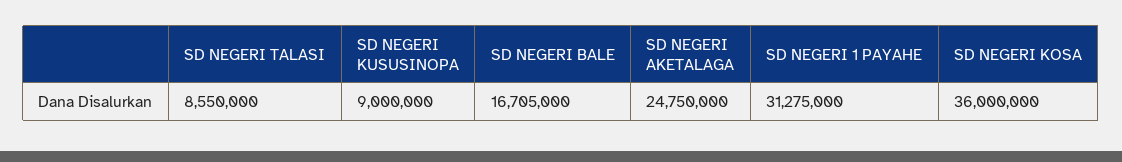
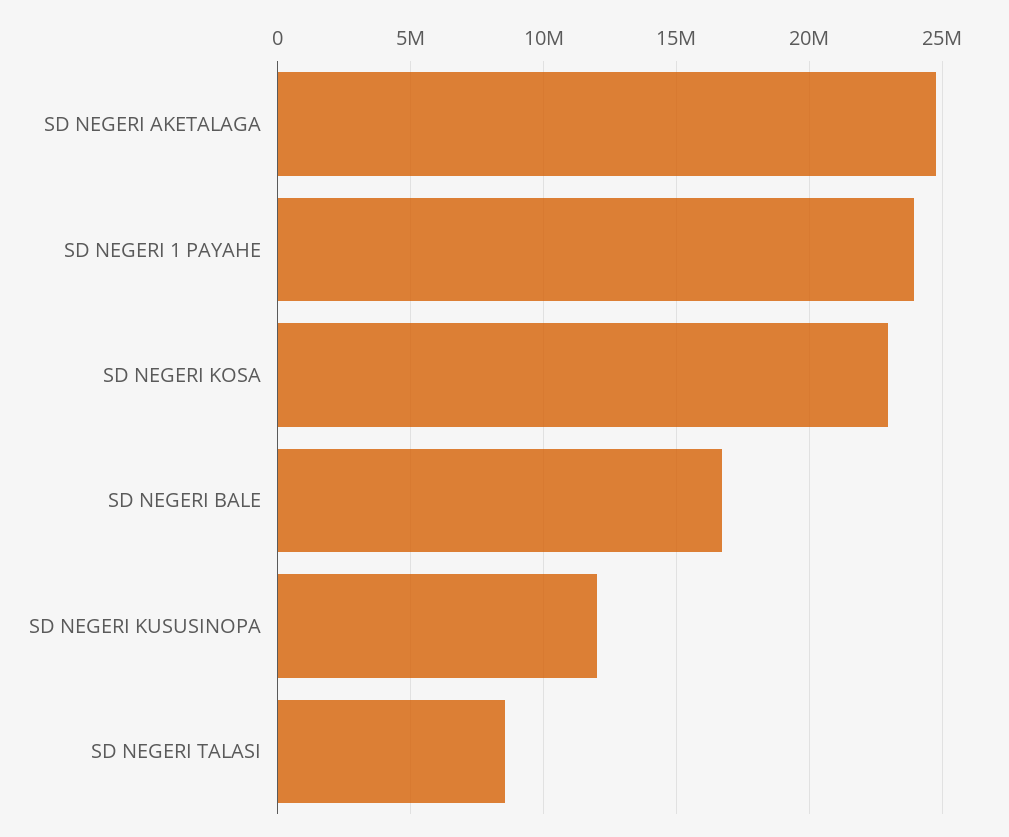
SD NEGERI KUSUSINOPA: 9000000 -> 12000000
SD NEGERI 1 PAYAHE: 31275000 -> 24000000
SD NEGERI KOSA: 36000000 -> 23000000

